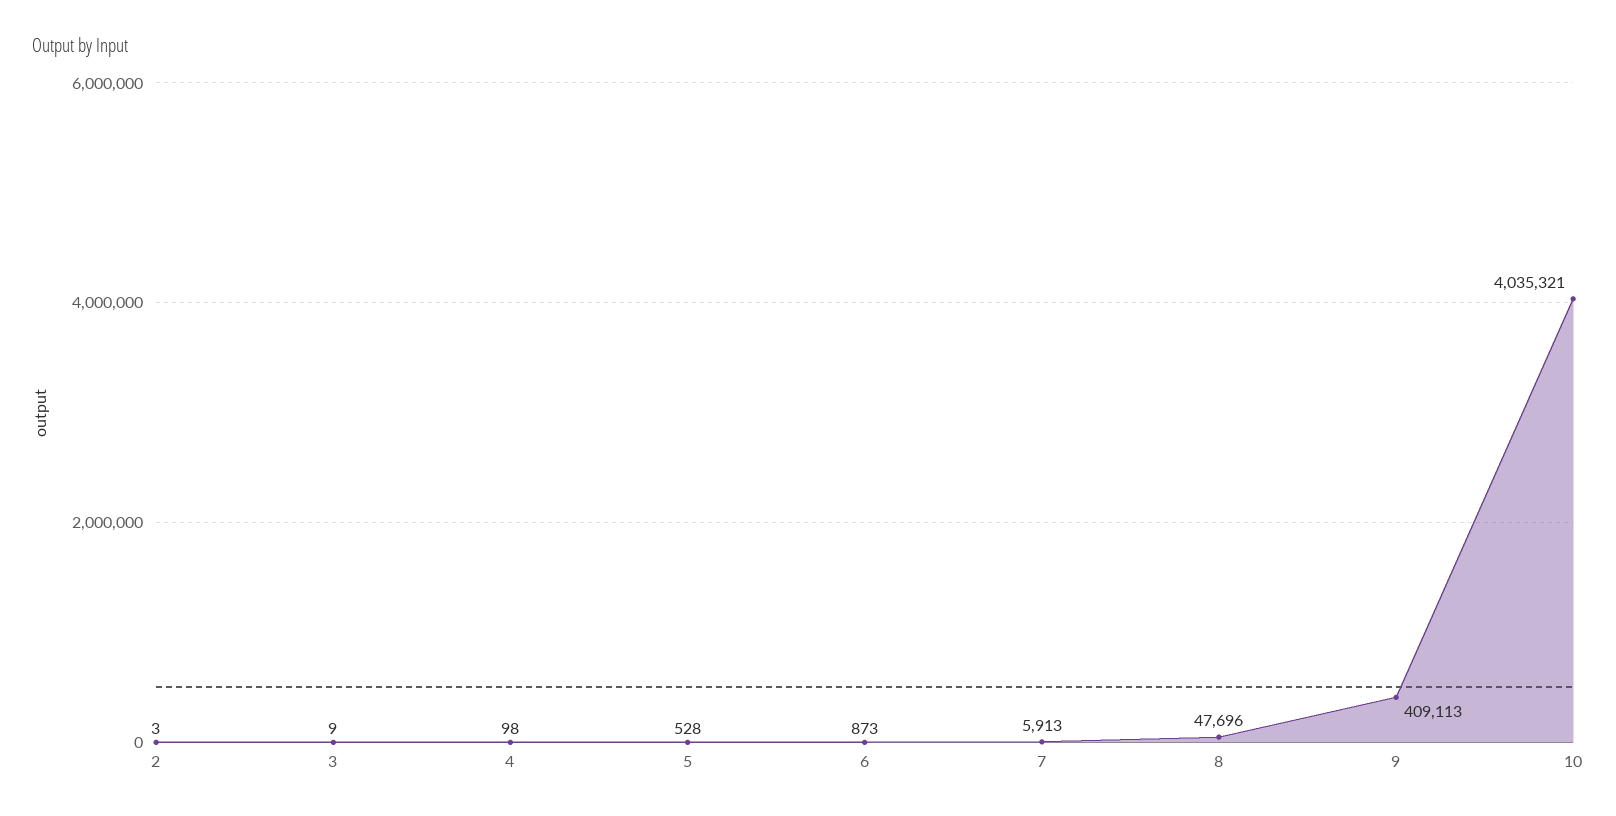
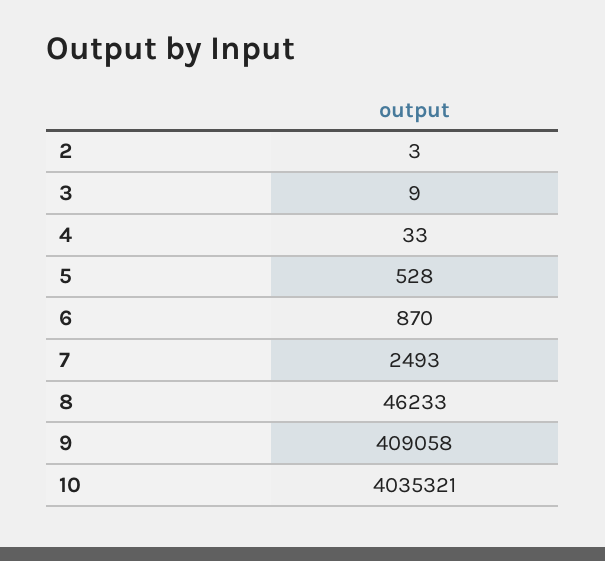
4: 98 -> 33
6: 873 -> 870
7: 5913 -> 2493
8: 47696 -> 46233
9: 409113 -> 409058

